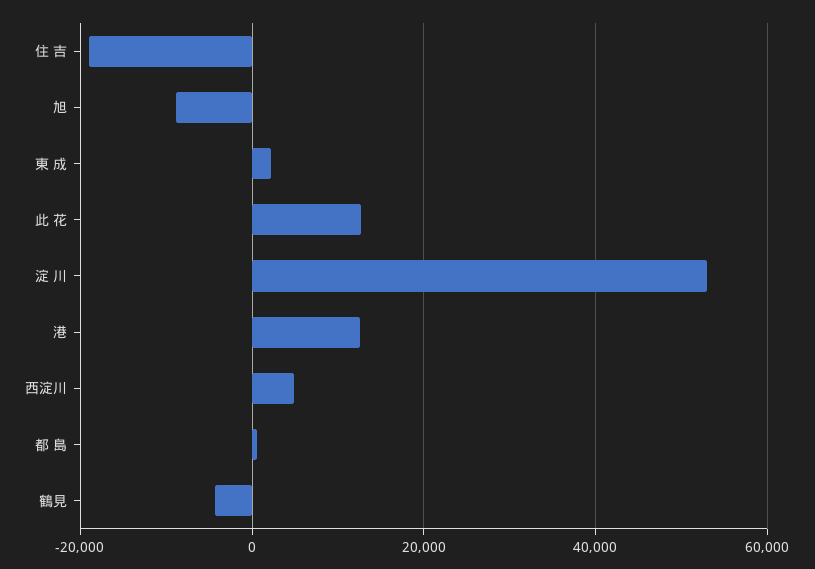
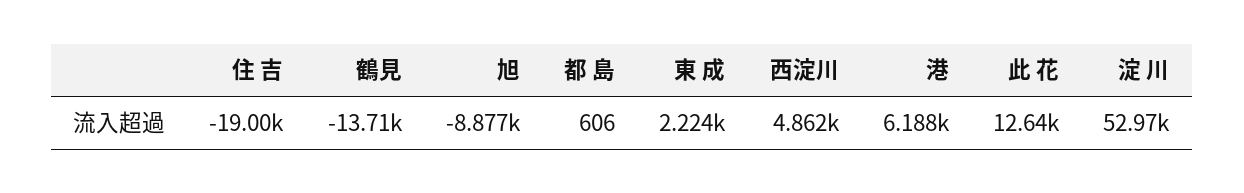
港: 12000 -> 6188
鶴見: -4000 -> -13710

